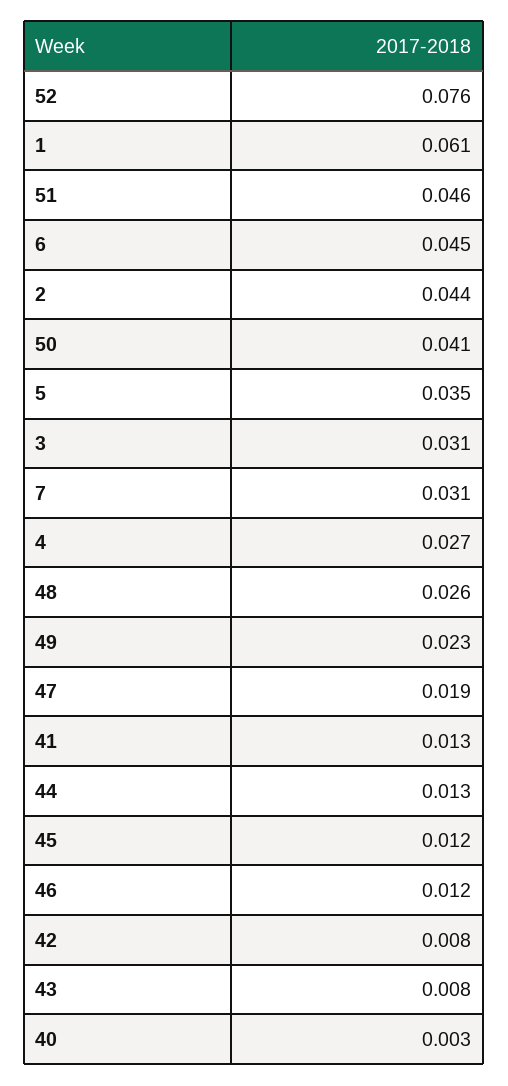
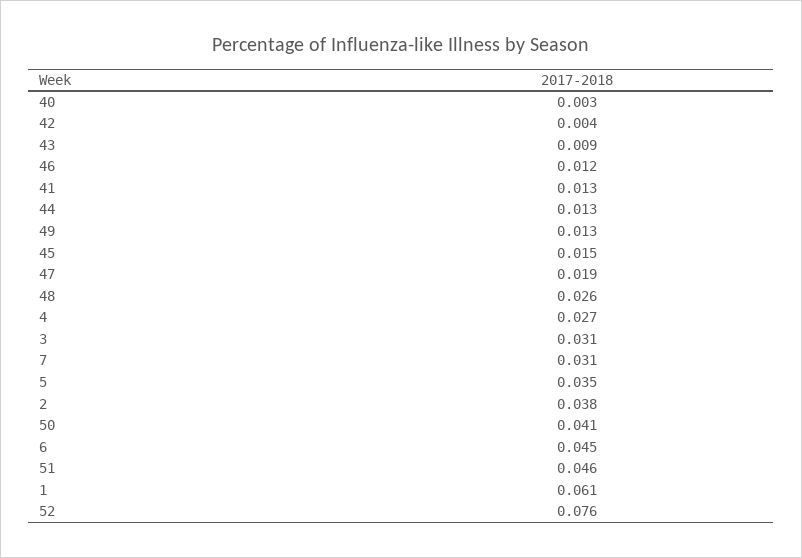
2: 0.044 -> 0.038
49: 0.023 -> 0.013
45: 0.012 -> 0.015
42: 0.008 -> 0.004
43: 0.008 -> 0.009

